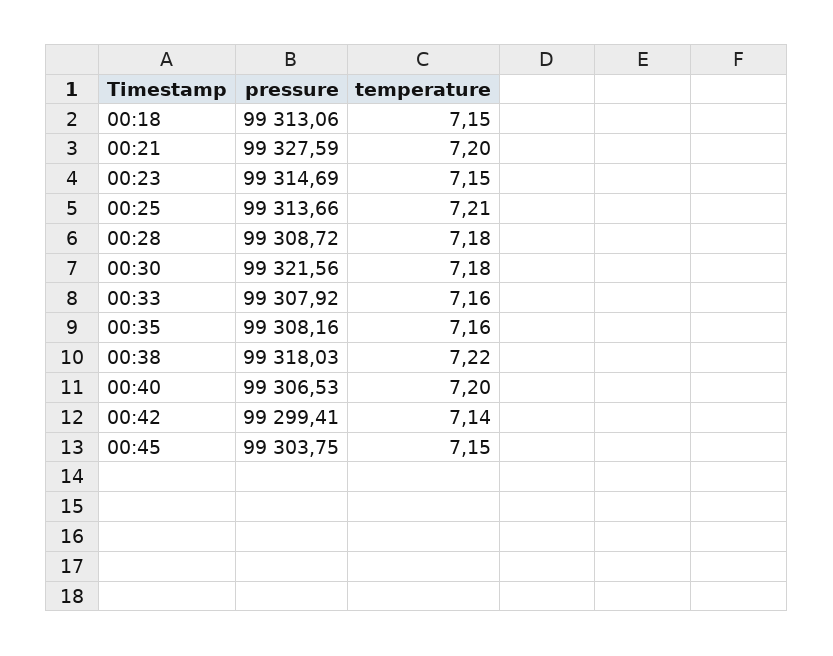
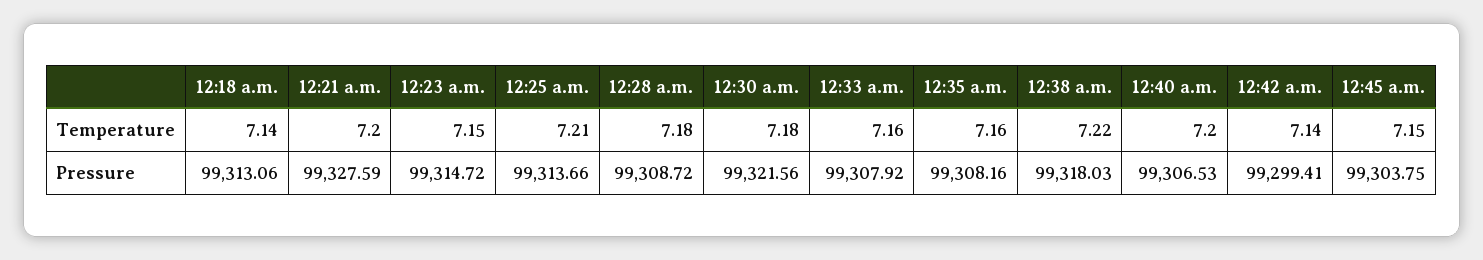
temperature, 00:18: 7.15 -> 7.14
pressure, 00:23: 99314.69 -> 99314.72

